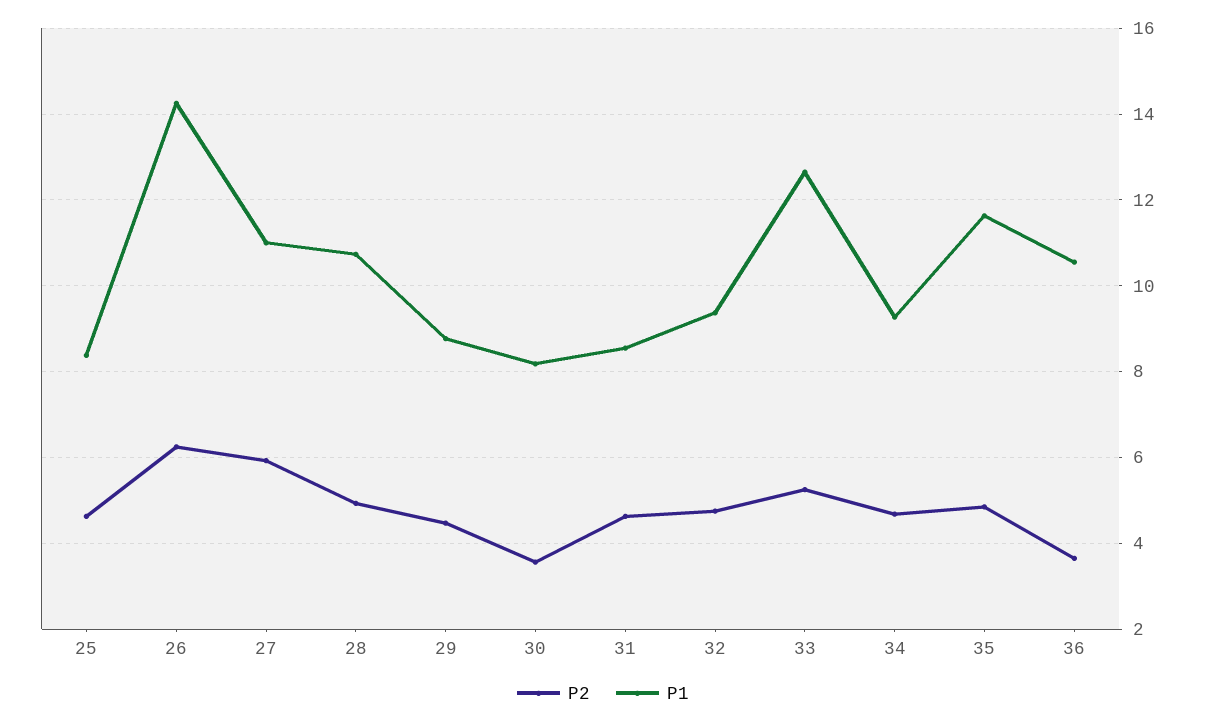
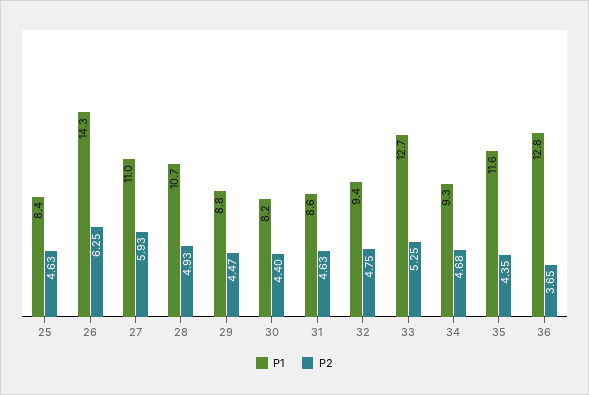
P2, 30: 3.6 -> 4.4
P2, 35: 4.8 -> 4.35
P1, 36: 10.6 -> 12.8

